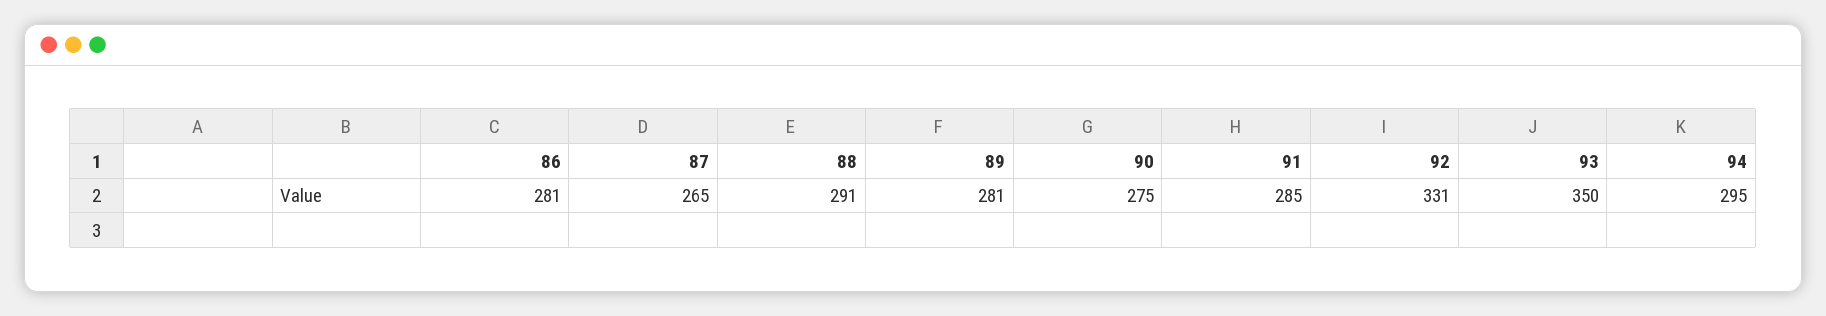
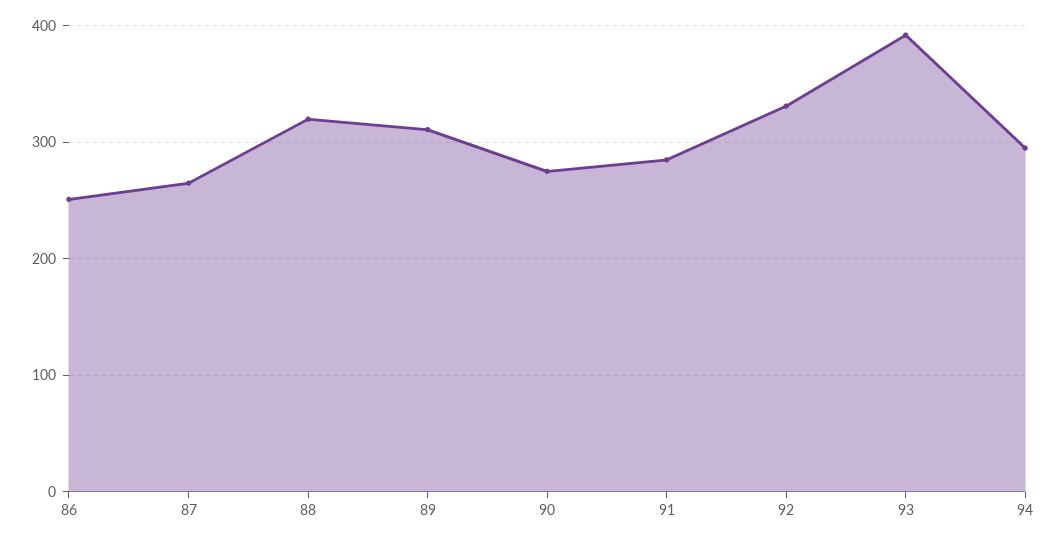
86: 281 -> 250
88: 291 -> 320
89: 281 -> 310
93: 350 -> 390

